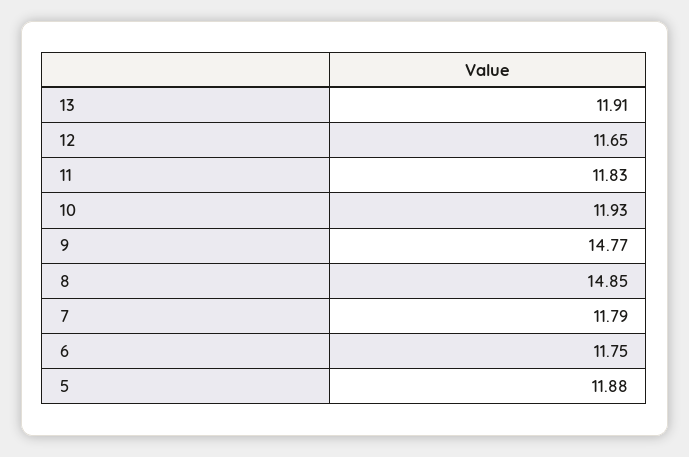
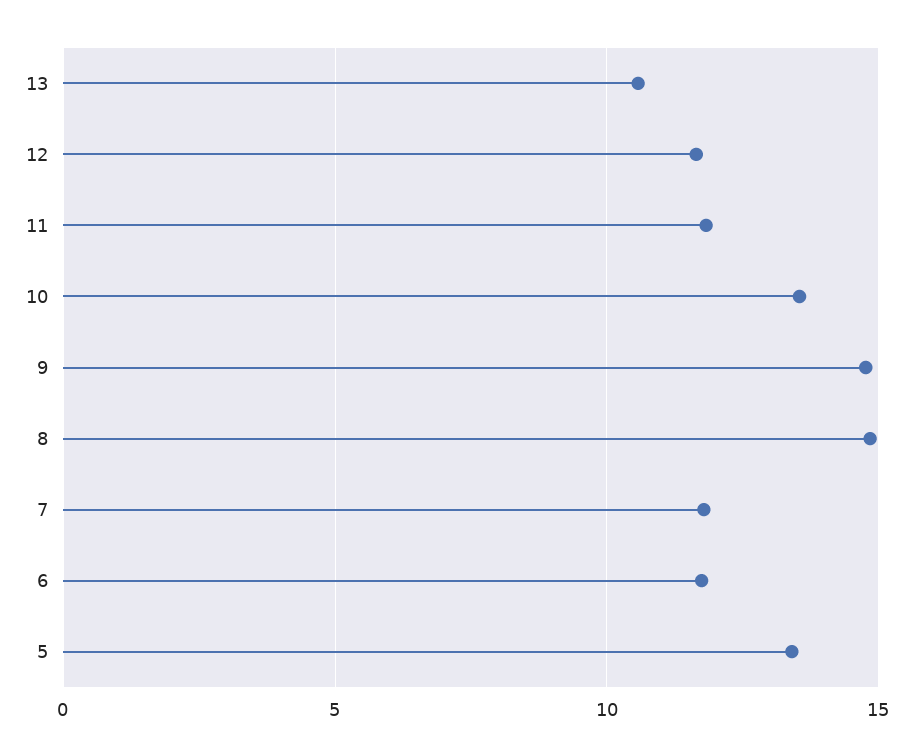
13: 11.91 -> 10.5
10: 11.93 -> 13.5
5: 11.88 -> 13.5

